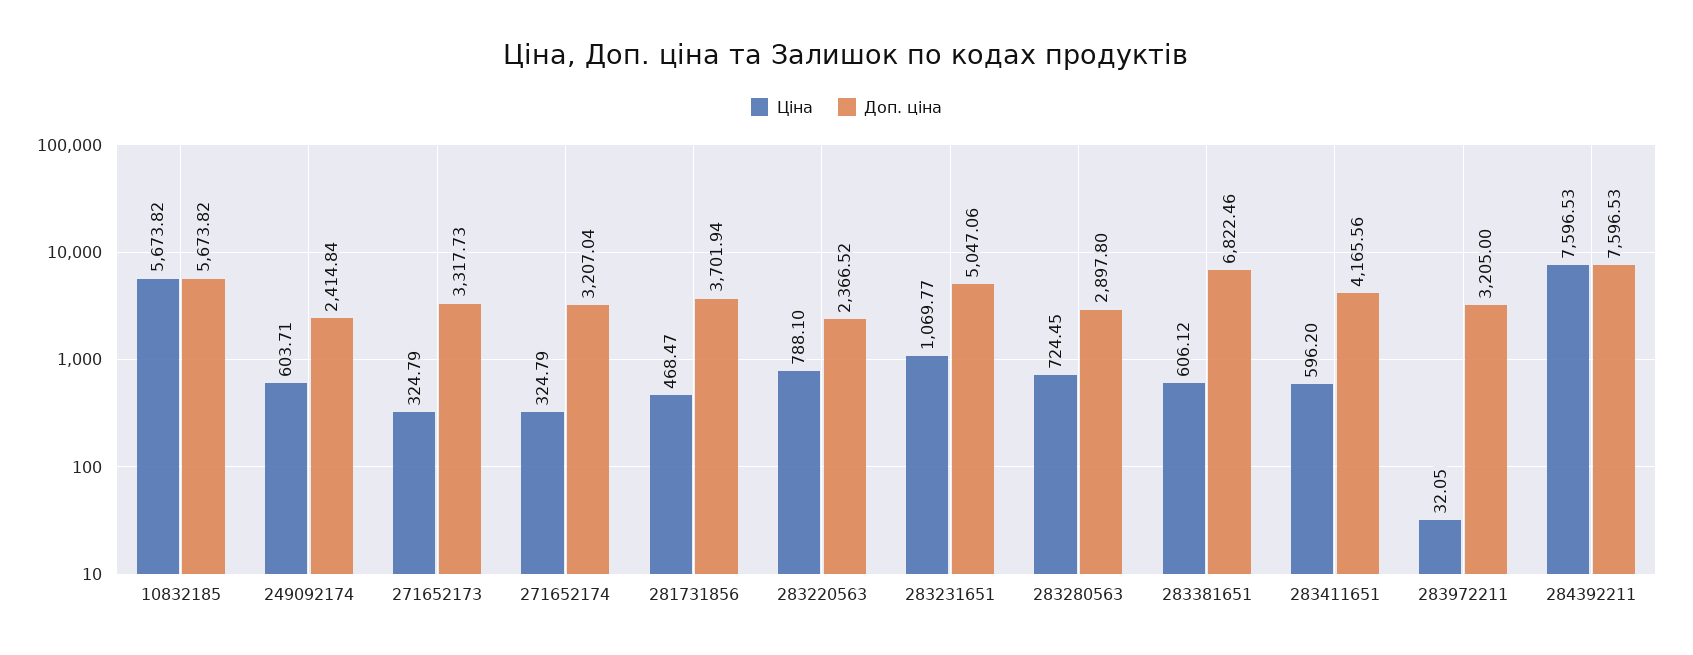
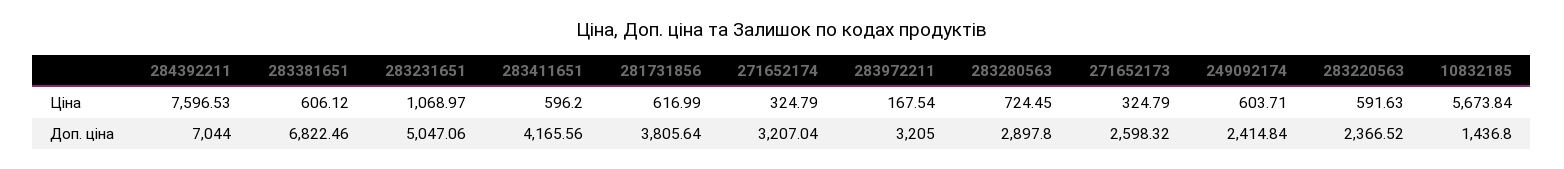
Ціна, 10832185: 5673.82 -> 5673.84
Доп. ціна, 10832185: 5673.82 -> 1436.8
Доп. ціна, 271652173: 3317.73 -> 2598.32
Ціна, 281731856: 468.47 -> 616.99
Доп. ціна, 281731856: 3701.94 -> 3805.64
Ціна, 283220563: 788.1 -> 591.63
Ціна, 283231651: 1069.77 -> 1068.97
Ціна, 283972211: 32.05 -> 167.54
Доп. ціна, 284392211: 7596.53 -> 7044

